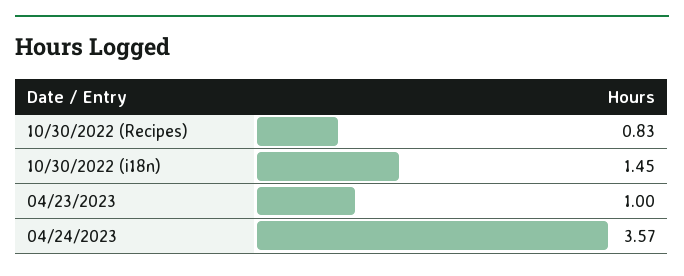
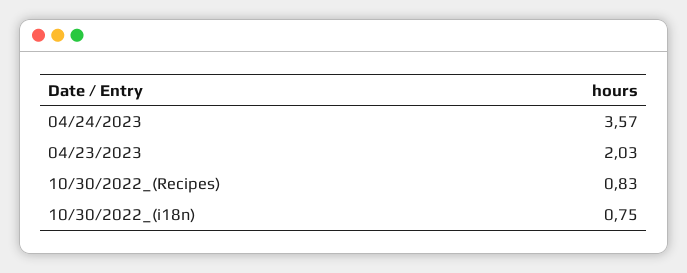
10/30/2022 (i18n): 1.45 -> 0.75
04/23/2023: 1 -> 2.03

